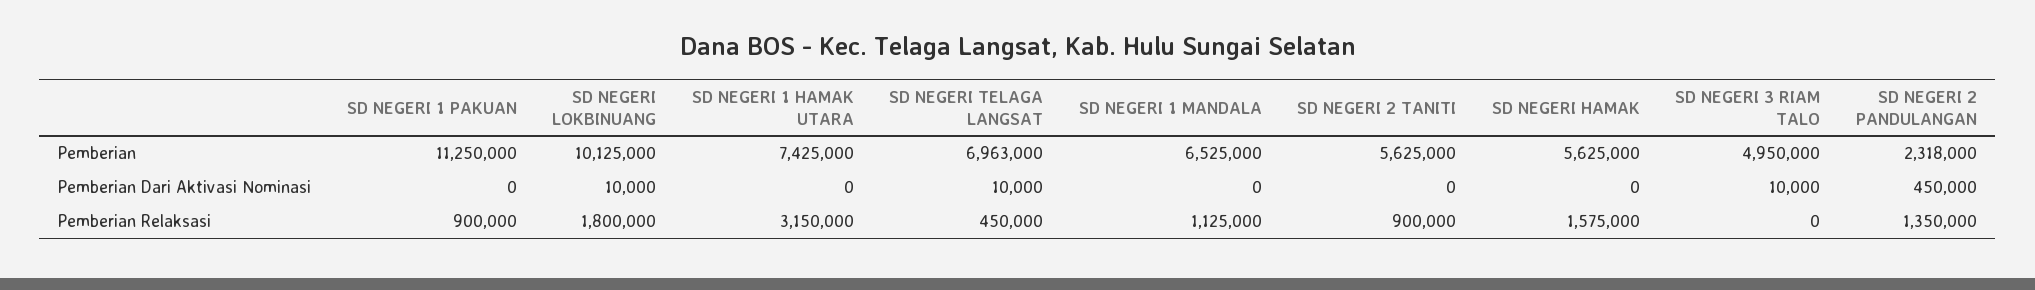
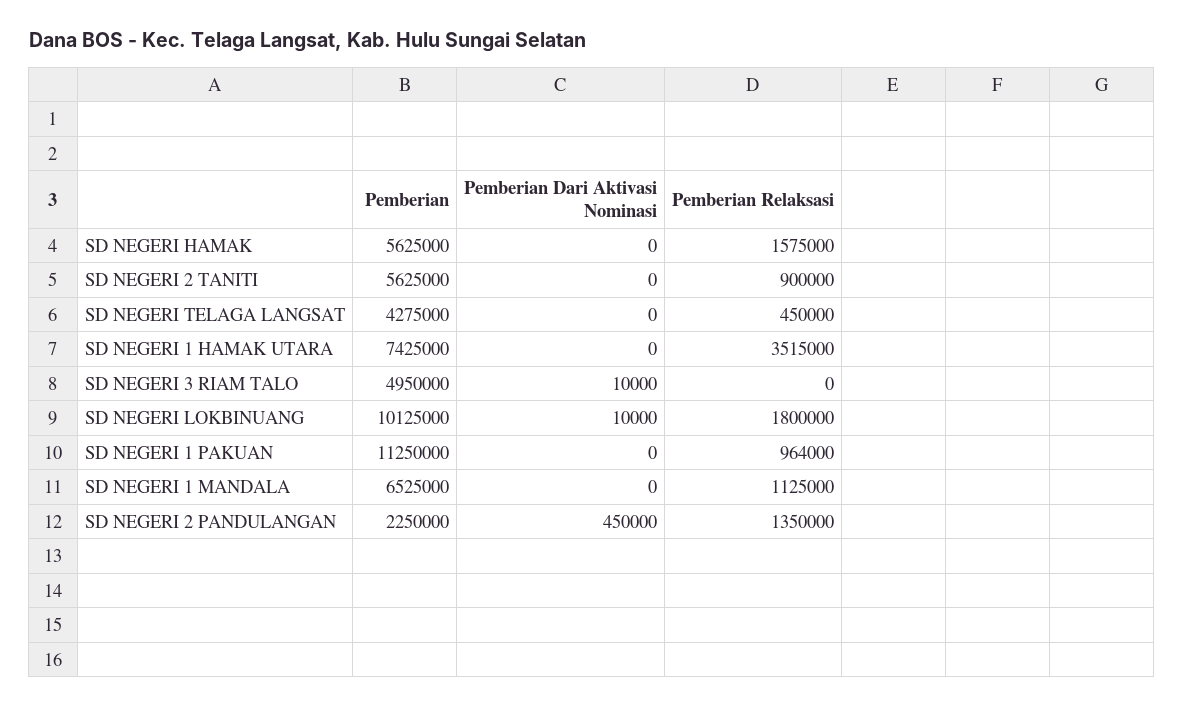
SD NEGERI TELAGA LANGSAT, Pemberian: 6963000 -> 4275000
SD NEGERI 2 PANDULANGAN, Pemberian: 2318000 -> 2250000
SD NEGERI TELAGA LANGSAT, Pemberian Dari Aktivasi Nominasi: 10000 -> 0
SD NEGERI 1 PAKUAN, Pemberian Relaksasi: 900000 -> 964000
SD NEGERI 1 HAMAK UTARA, Pemberian Relaksasi: 3150000 -> 3515000

